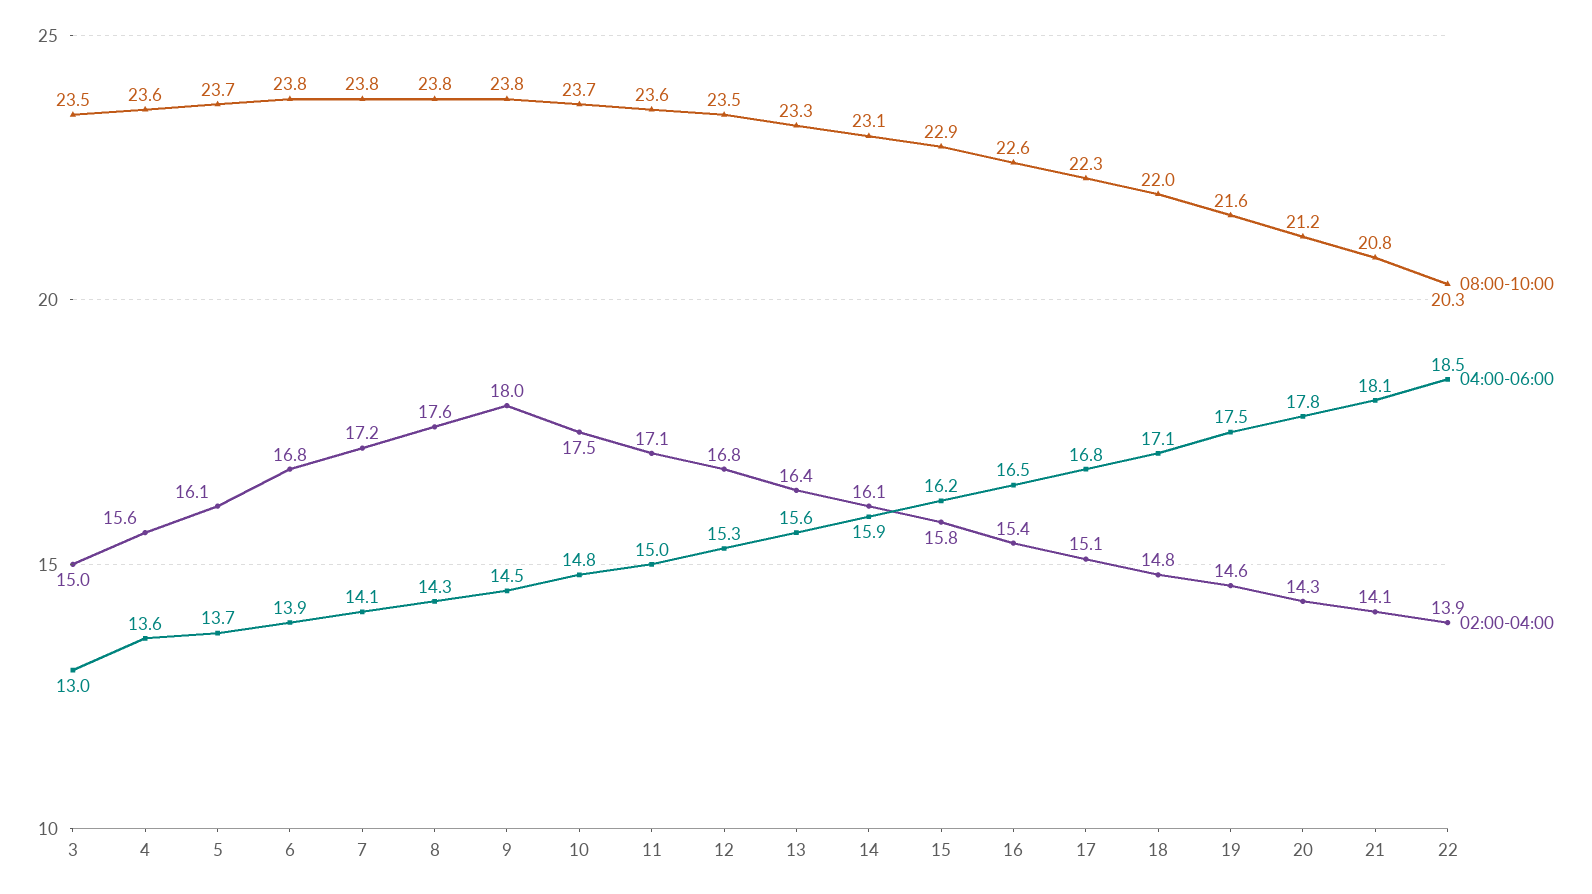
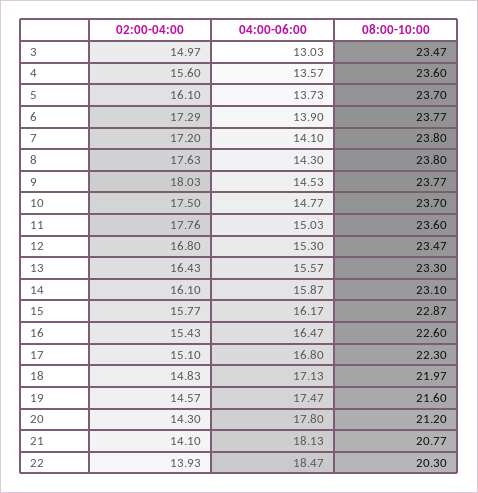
02:00-04:00, 6: 16.8 -> 17.29
02:00-04:00, 11: 17.1 -> 17.76

